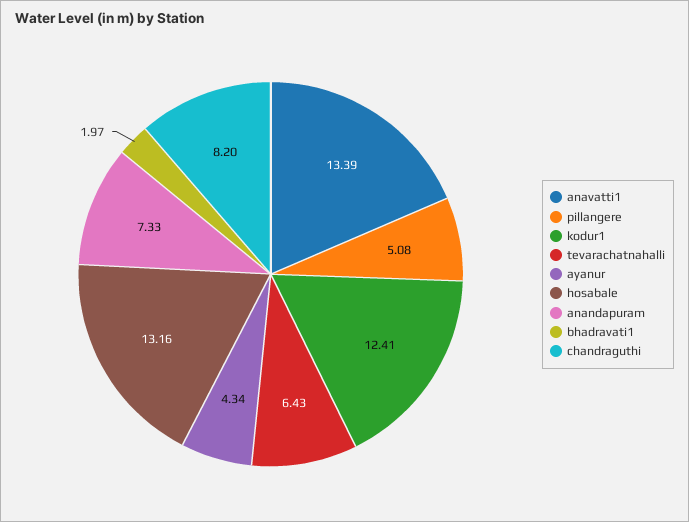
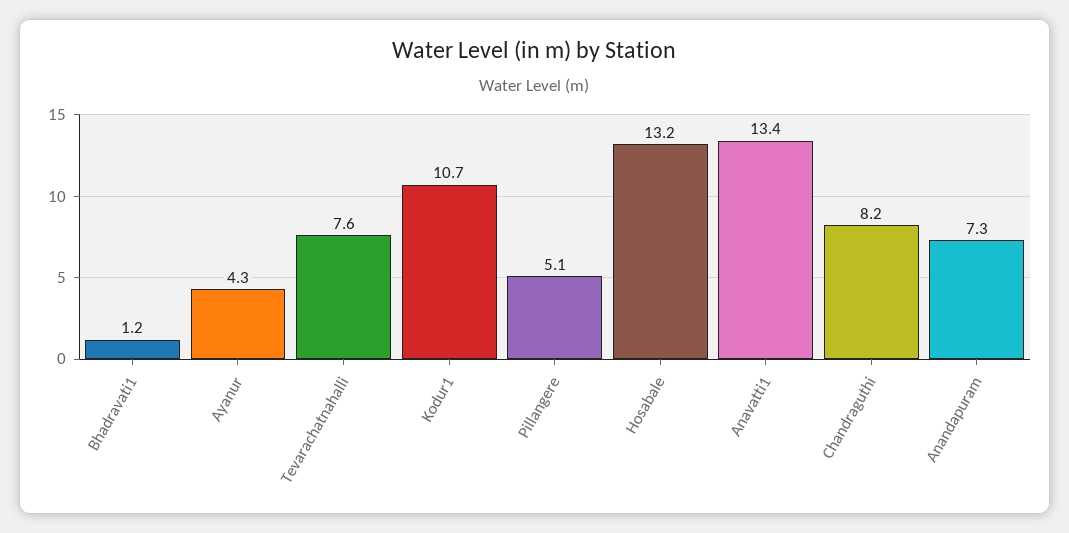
kodur1: 12.41 -> 10.7
tevarachatnahalli: 6.43 -> 7.6
bhadravati1: 1.97 -> 1.2

